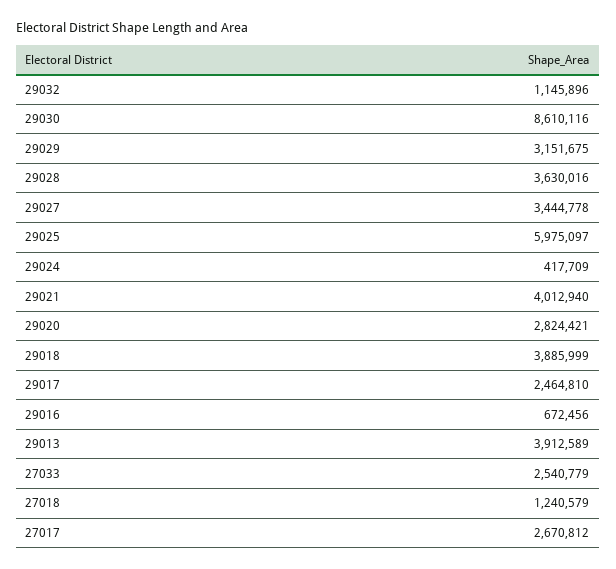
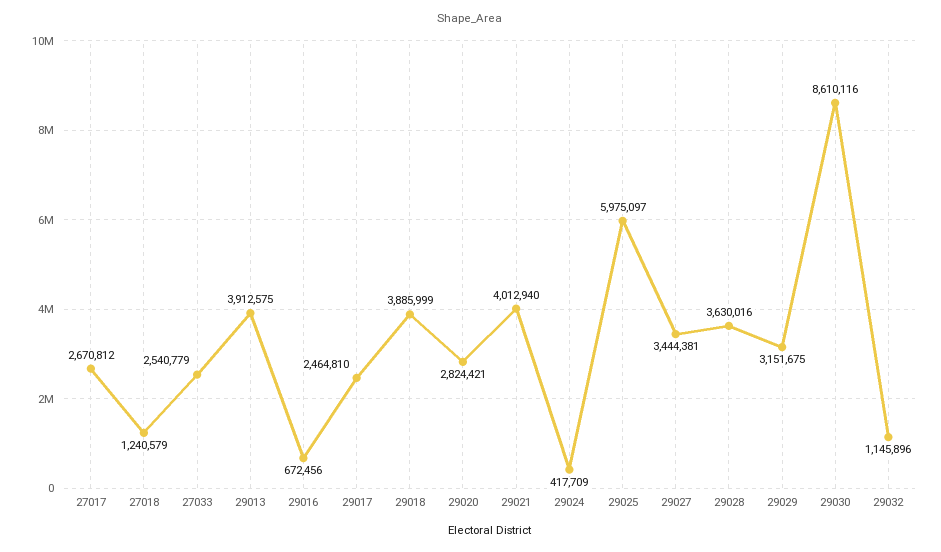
29027: 3444778 -> 3444381
29013: 3912589 -> 3912575

